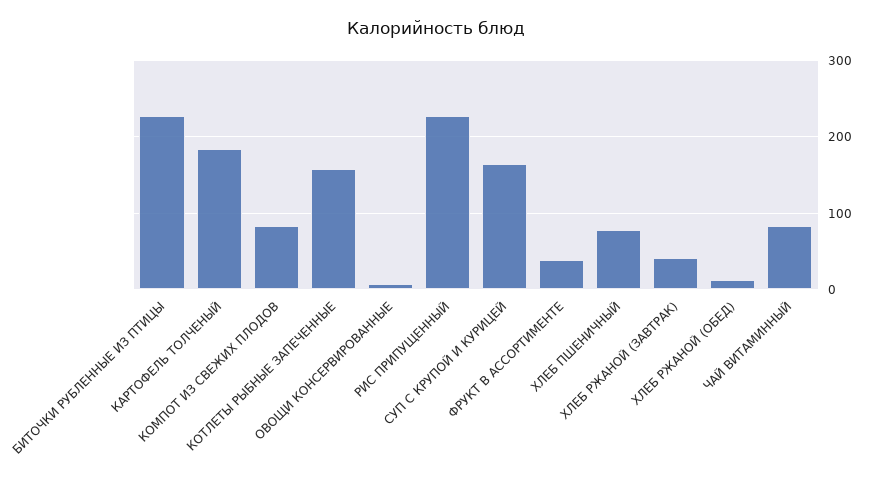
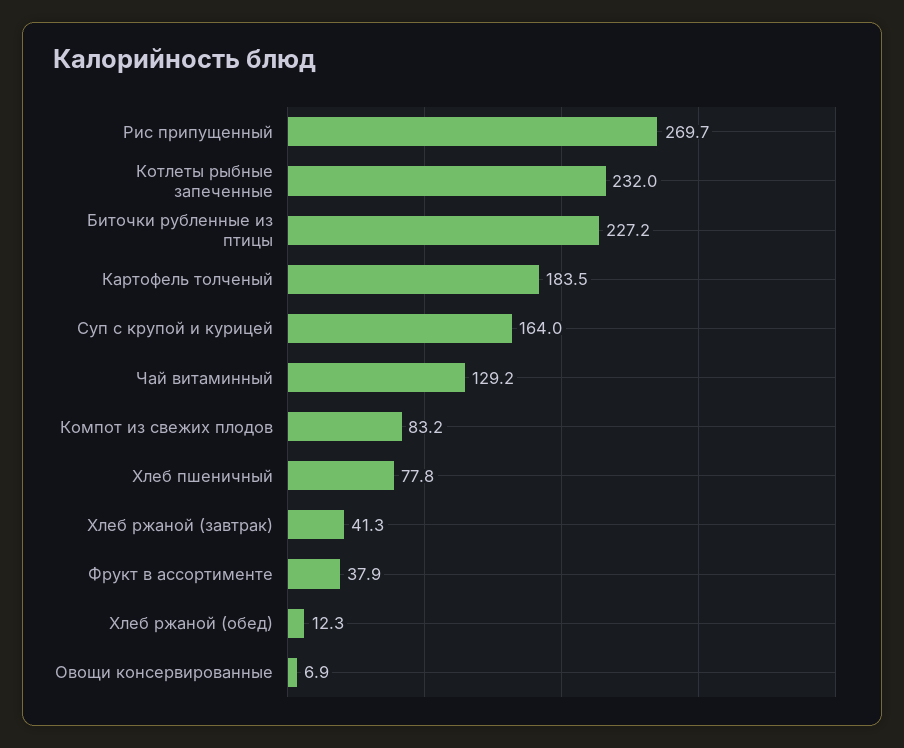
КОТЛЕТЫ РЫБНЫЕ ЗАПЕЧЕННЫЕ: 160 -> 232
РИС ПРИПУЩЕННЫЙ: 230 -> 269.7
ЧАЙ ВИТАМИННЫЙ: 80 -> 129.2

